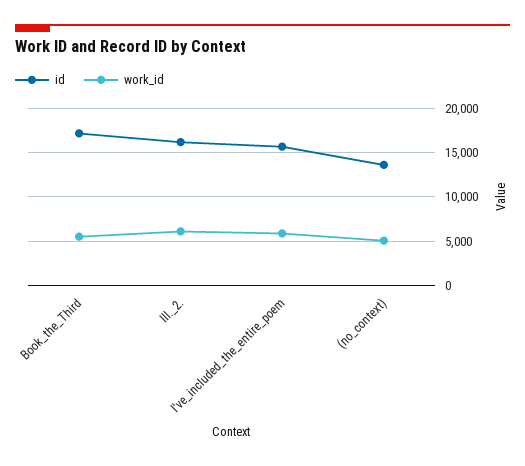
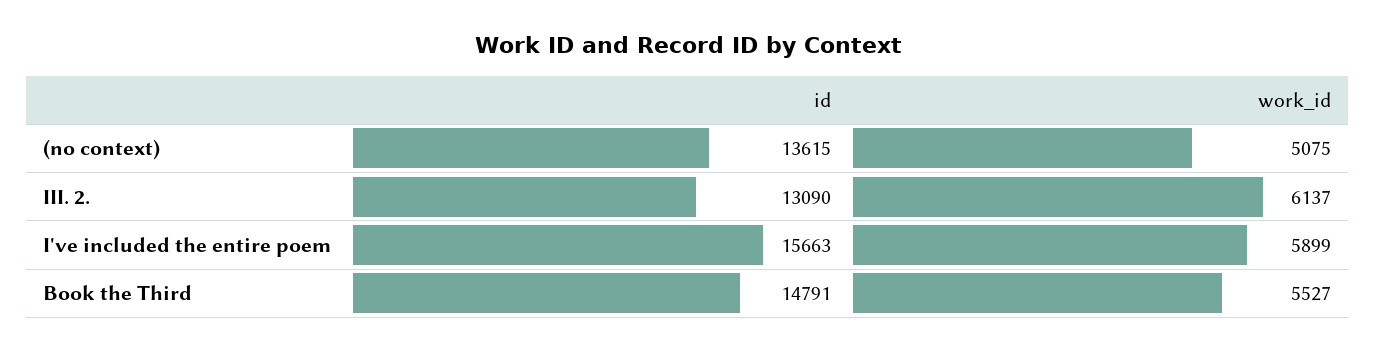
id, Book_the_Third: 17000 -> 14791
id, III._2.: 16000 -> 13090

